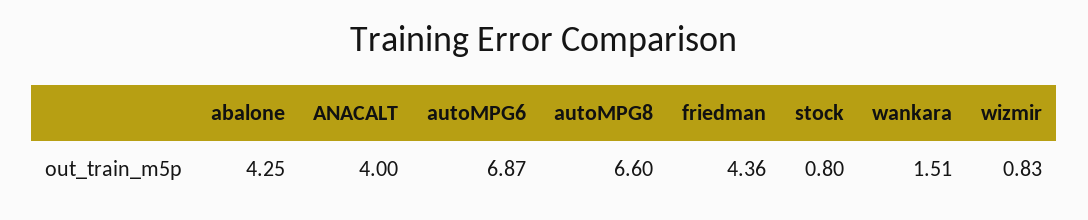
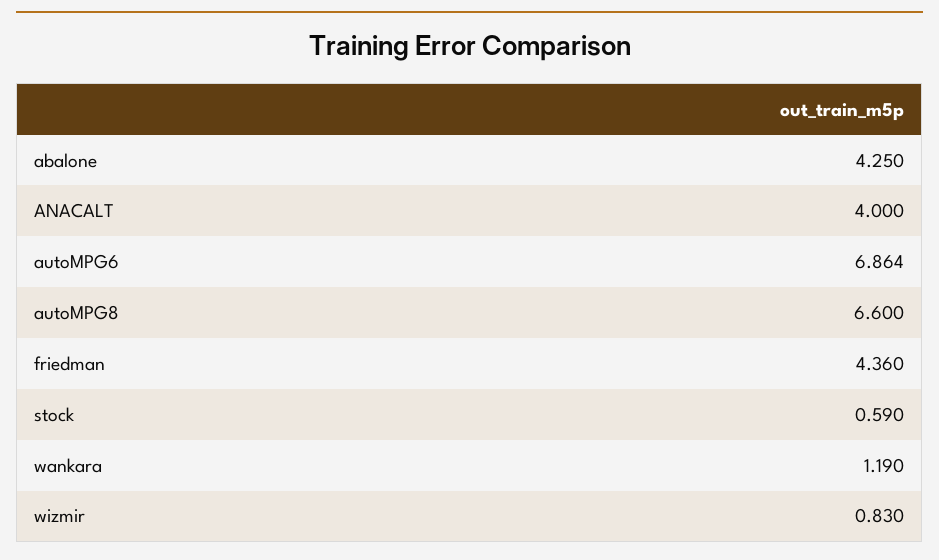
autoMPG6: 6.87 -> 6.864
stock: 0.8 -> 0.59
wankara: 1.51 -> 1.19

